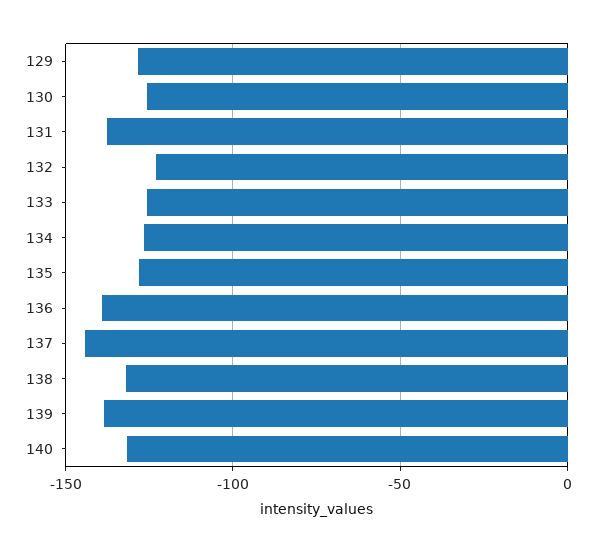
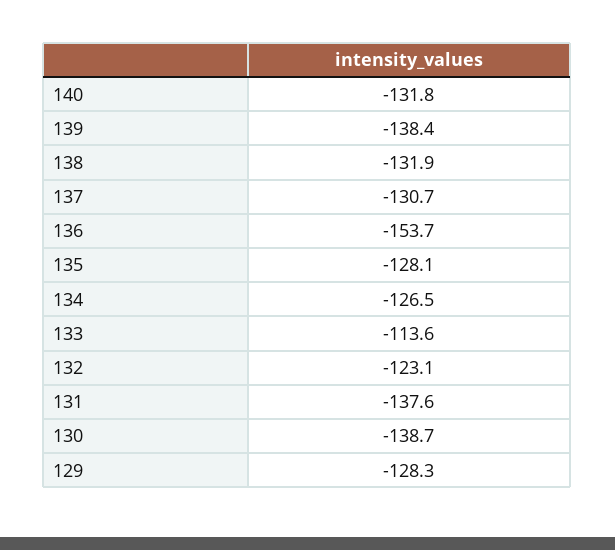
130: -125 -> -138.7
133: -125 -> -113.6
136: -140 -> -153.7
137: -145 -> -130.7

